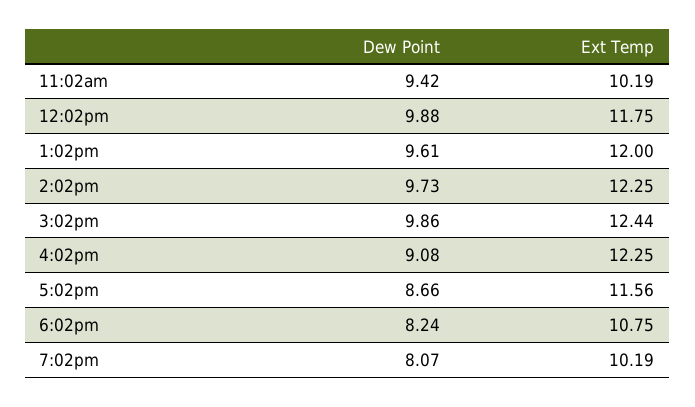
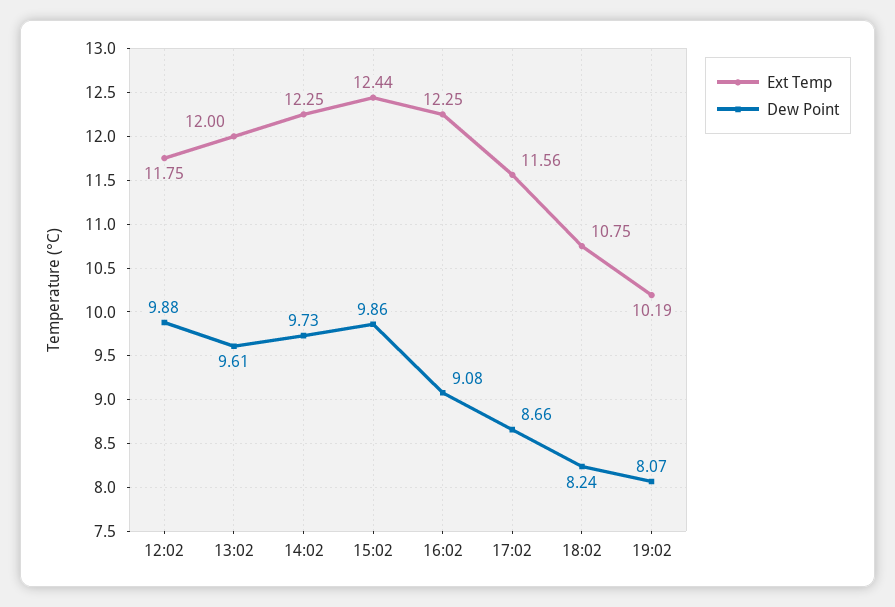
Dew Point, 11:02am: 9.42 -> none
Ext Temp, 11:02am: 10.19 -> none

